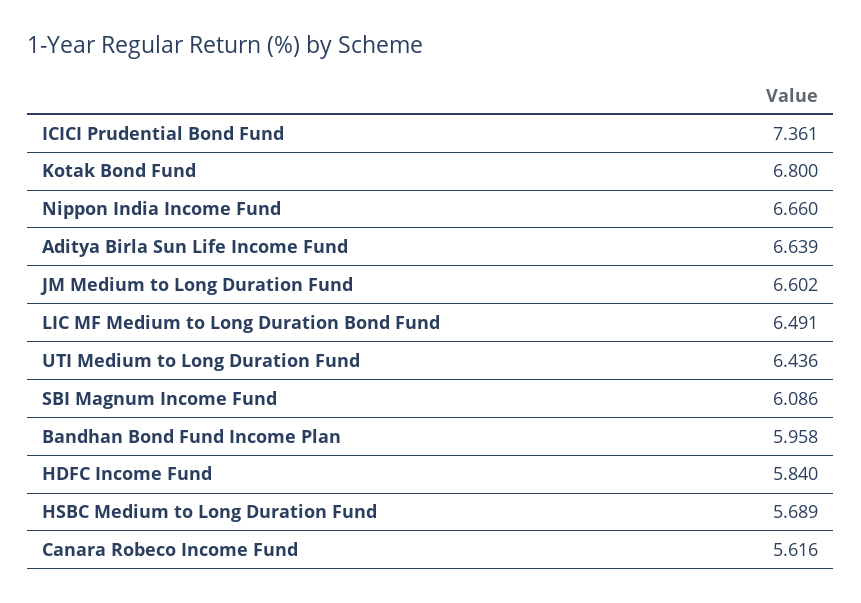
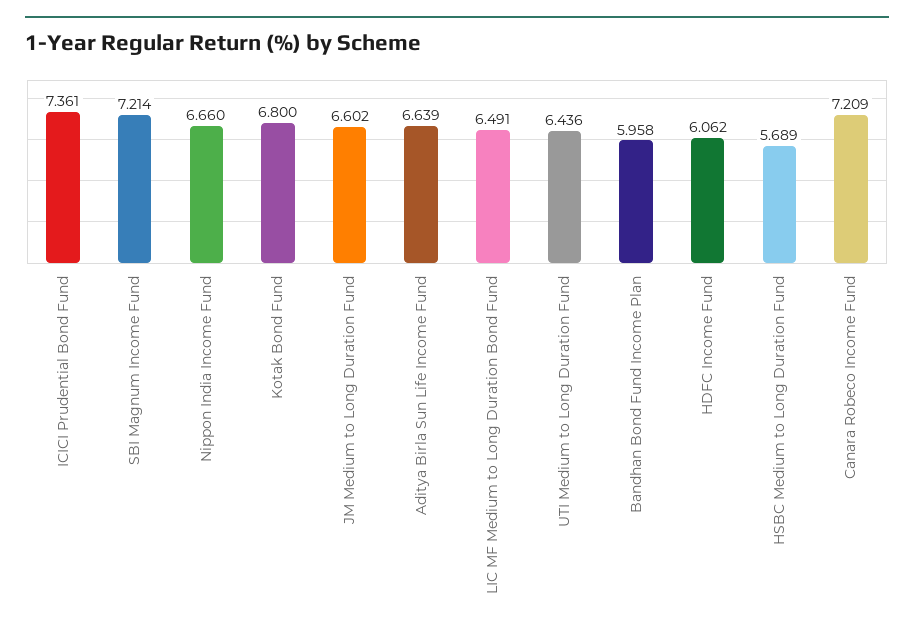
SBI Magnum Income Fund: 6.086 -> 7.214
HDFC Income Fund: 5.84 -> 6.062
Canara Robeco Income Fund: 5.616 -> 7.209

